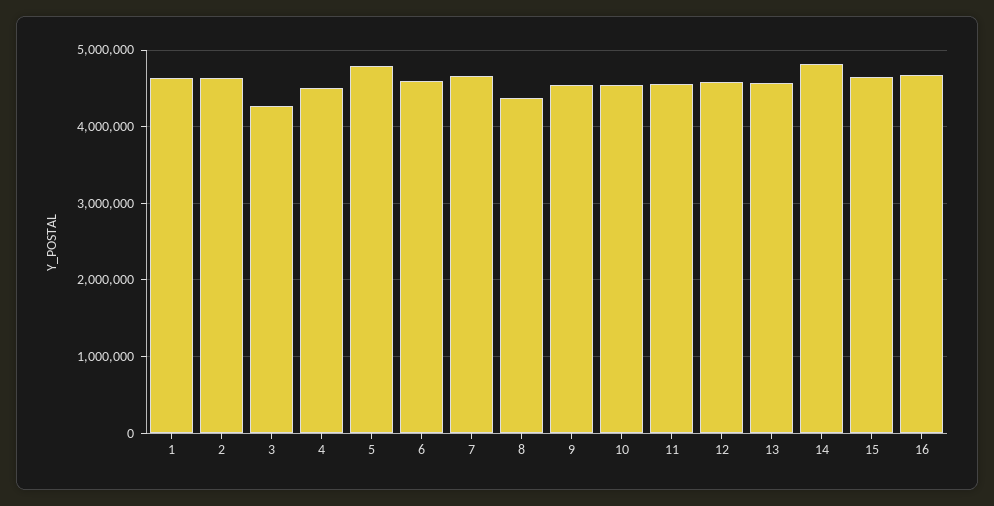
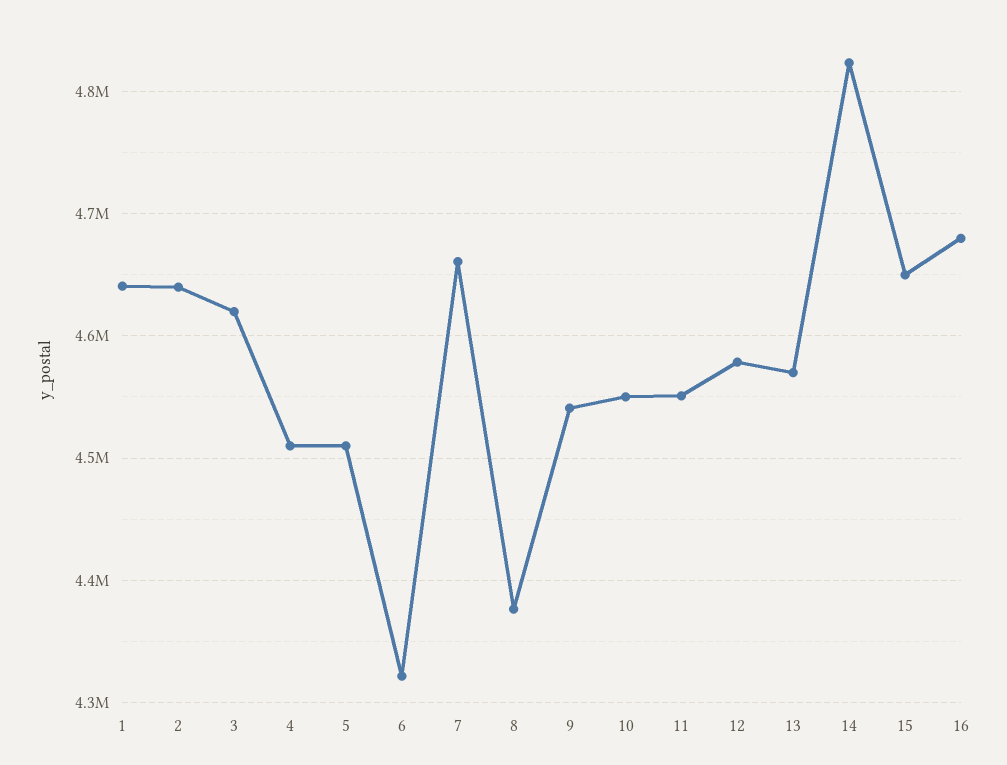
3: 4300000 -> 4620000
5: 4800000 -> 4510000
6: 4600000 -> 4320000

